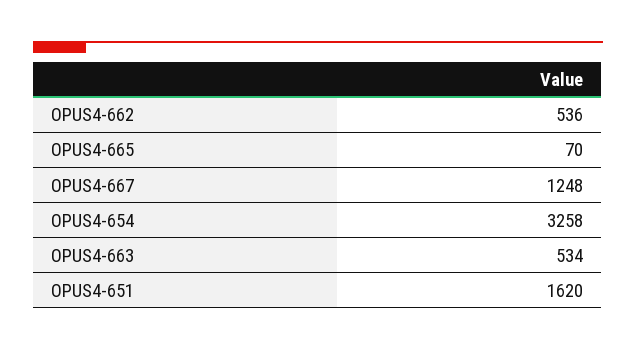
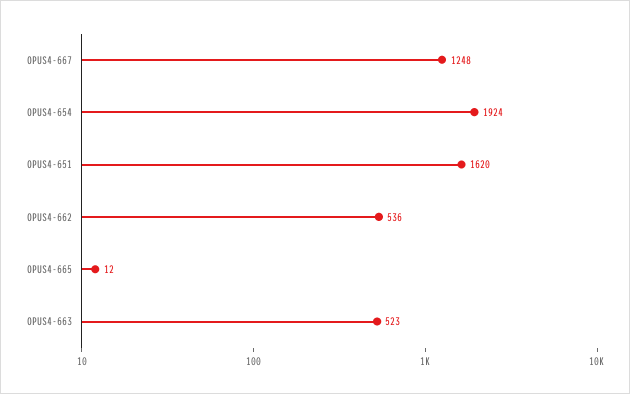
OPUS4-665: 70 -> 12
OPUS4-654: 3258 -> 1924
OPUS4-663: 534 -> 523

